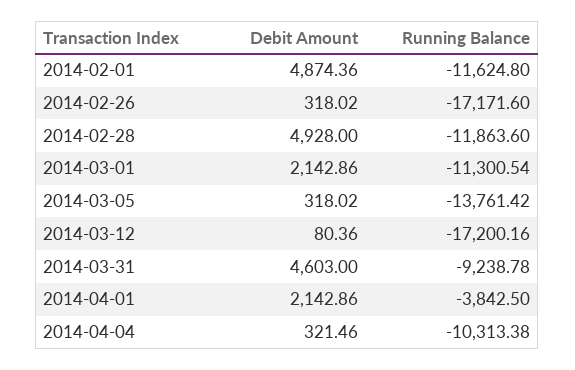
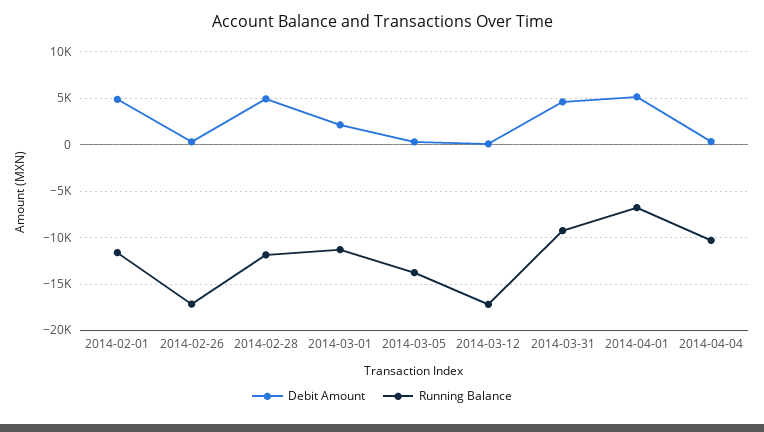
Debit Amount, 2014-04-01: 2142.86 -> 5000
Running Balance, 2014-04-01: -3842.5 -> -7000

